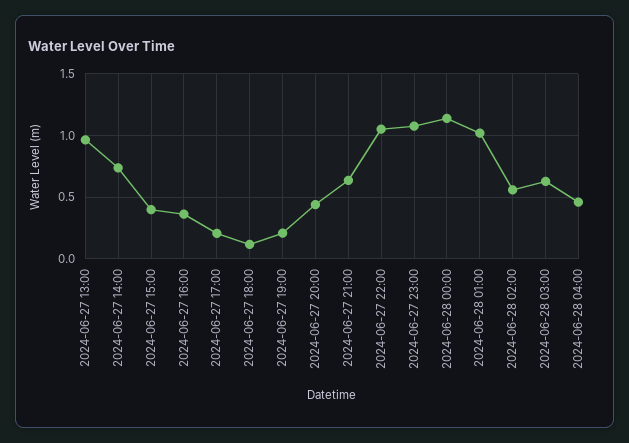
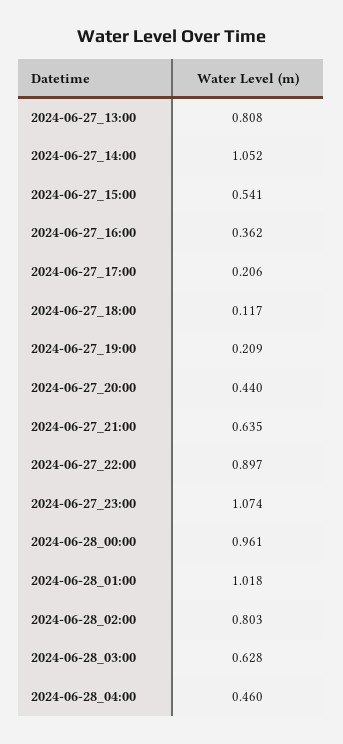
2024-06-27 13:00: 0.95 -> 0.808
2024-06-27 14:00: 0.75 -> 1.052
2024-06-27 15:00: 0.4 -> 0.541
2024-06-27 22:00: 1.05 -> 0.897
2024-06-28 00:00: 1.15 -> 0.961
2024-06-28 02:00: 0.55 -> 0.803

